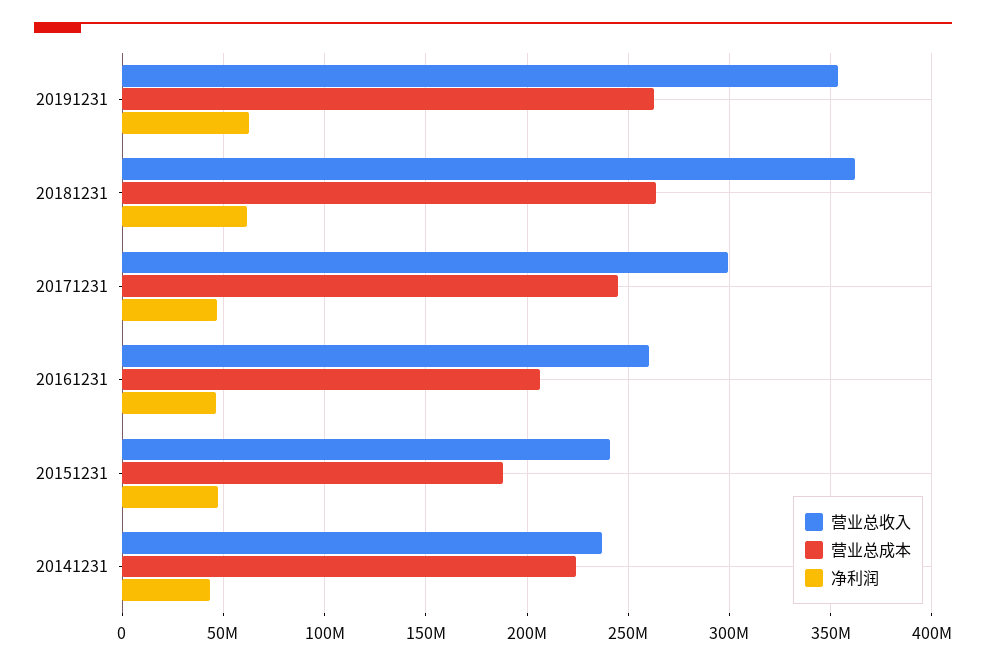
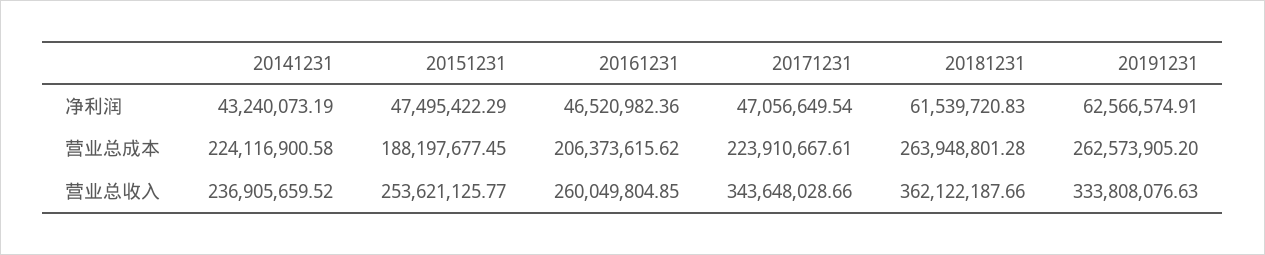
营业总收入, 20191231: 355000000 -> 333808076.63
营业总收入, 20171231: 300000000 -> 343648028.66
营业总成本, 20171231: 245000000 -> 223910667.61
营业总收入, 20151231: 240000000 -> 253621125.77

